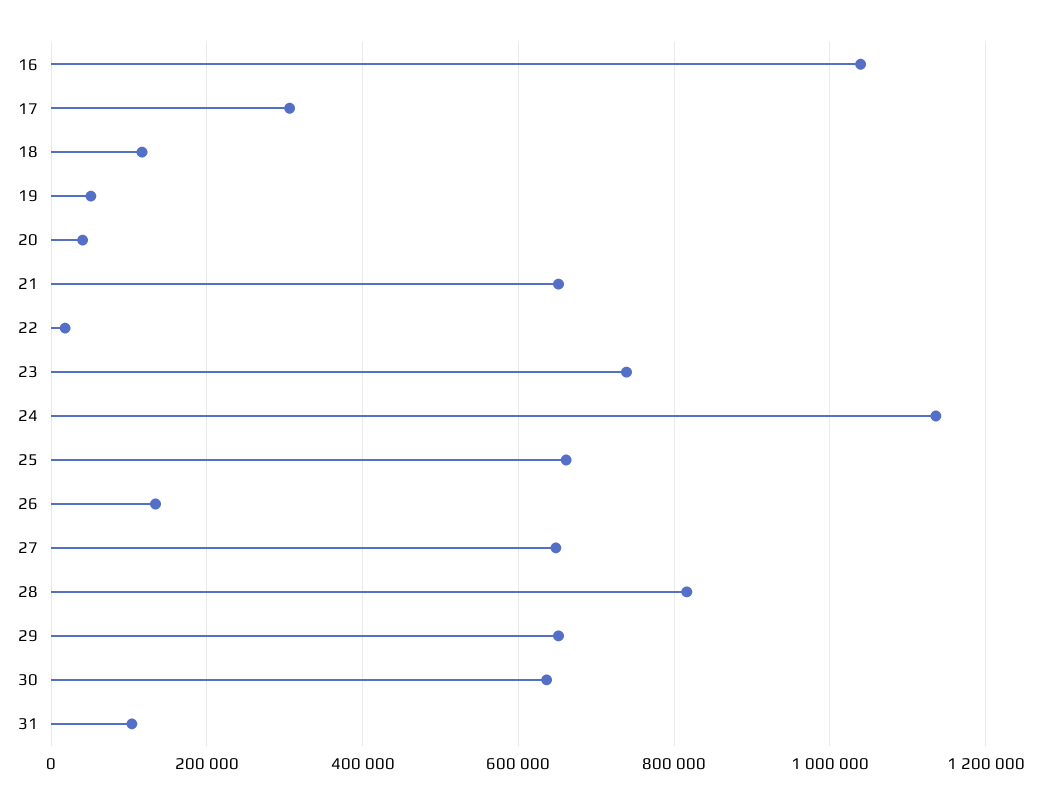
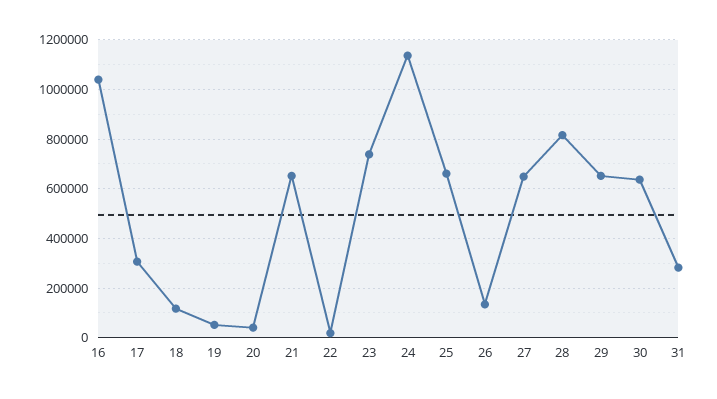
31: 100000 -> 275000

